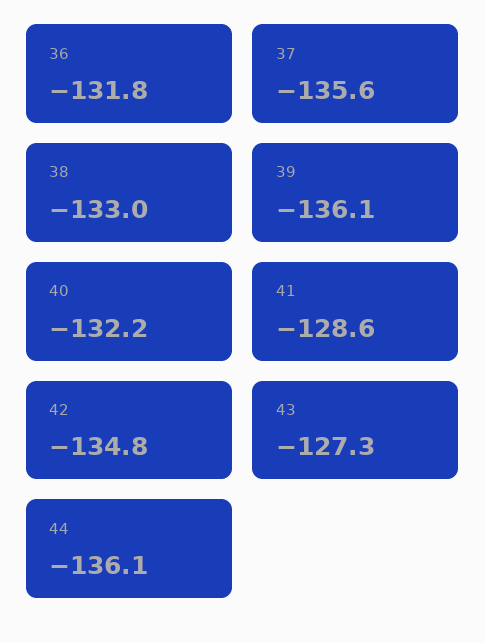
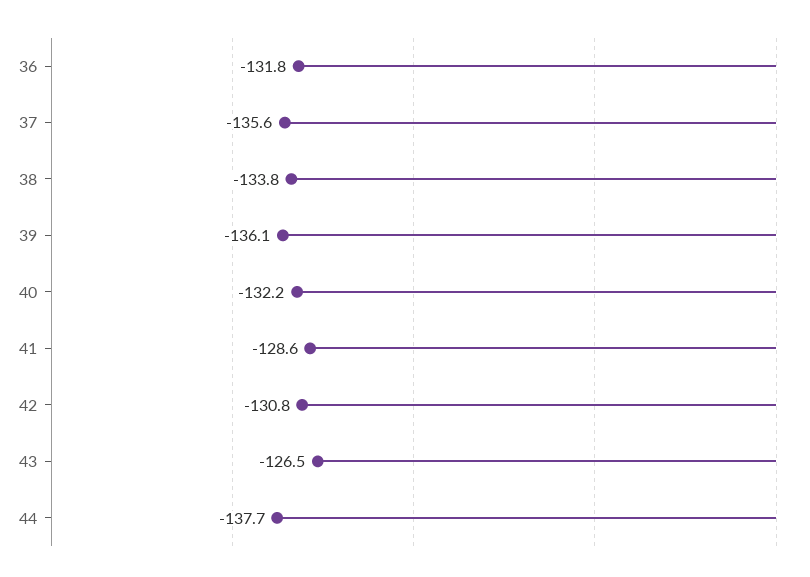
38: -133 -> -133.8
42: -134.8 -> -130.8
43: -127.3 -> -126.5
44: -136.1 -> -137.7

